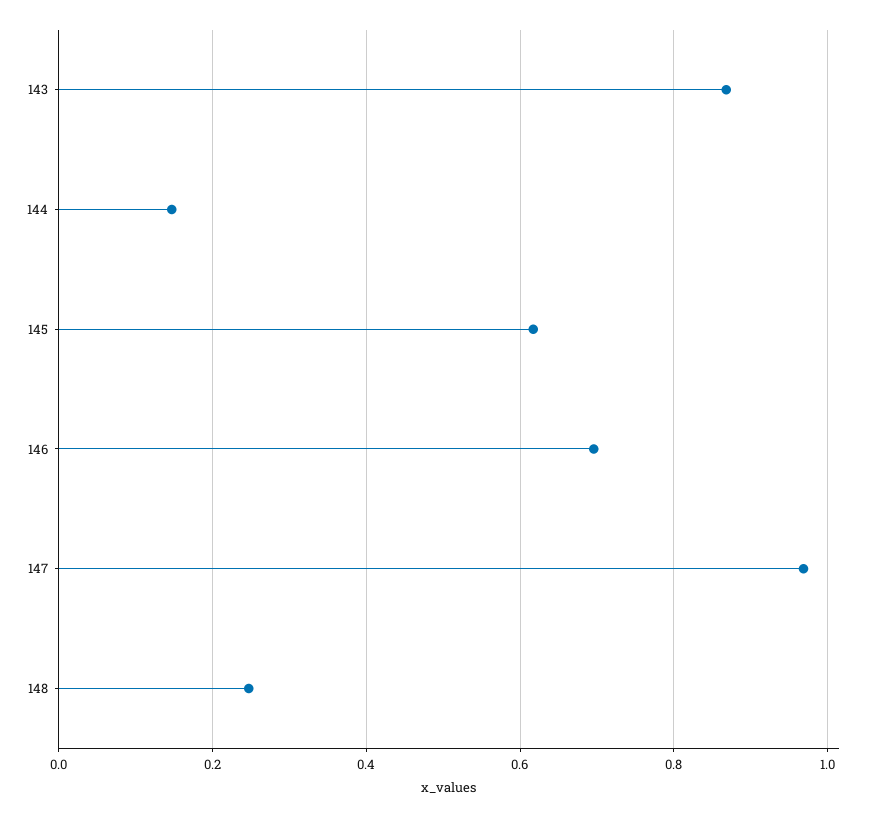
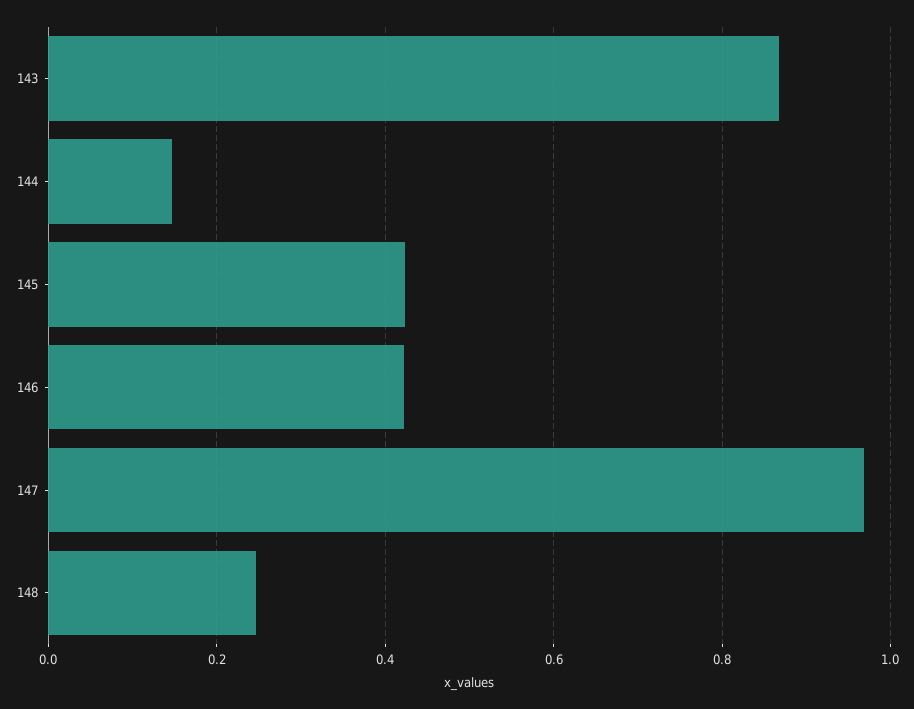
145: 0.62 -> 0.42
146: 0.7 -> 0.42

